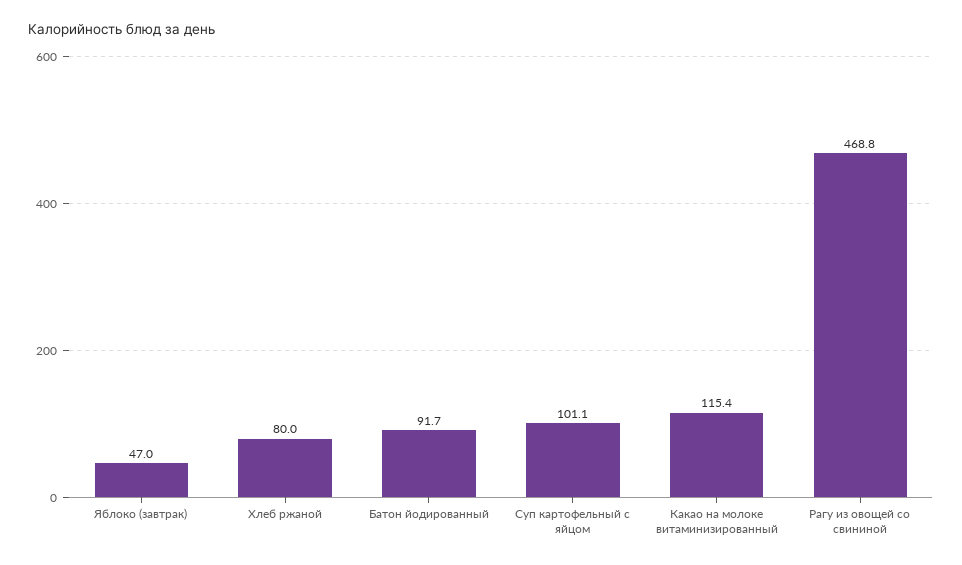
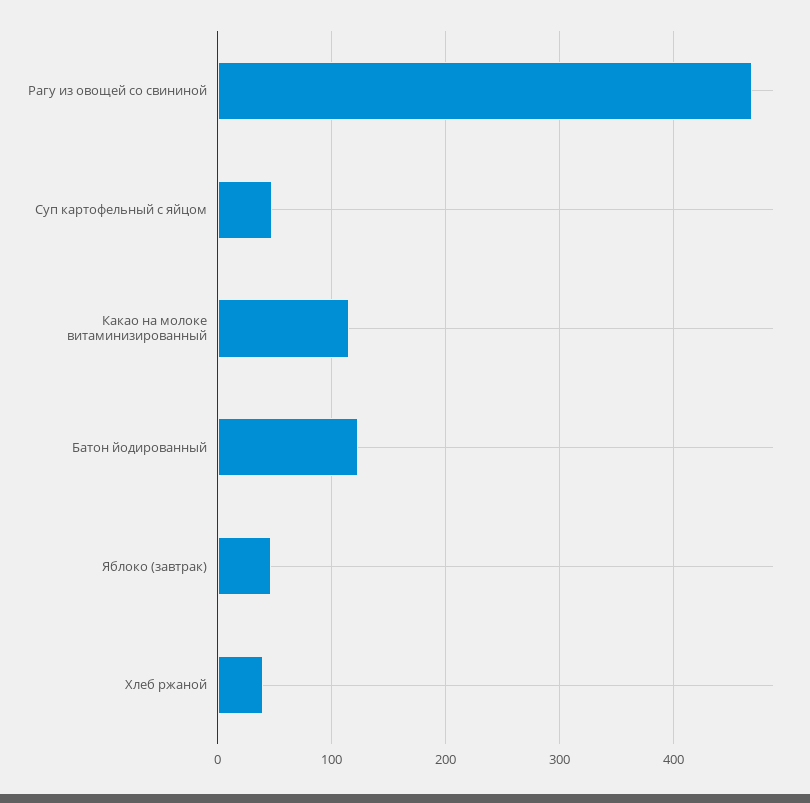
Хлеб ржаной: 80 -> 40
Батон йодированный: 91.7 -> 120
Суп картофельный с яйцом: 101.1 -> 50

